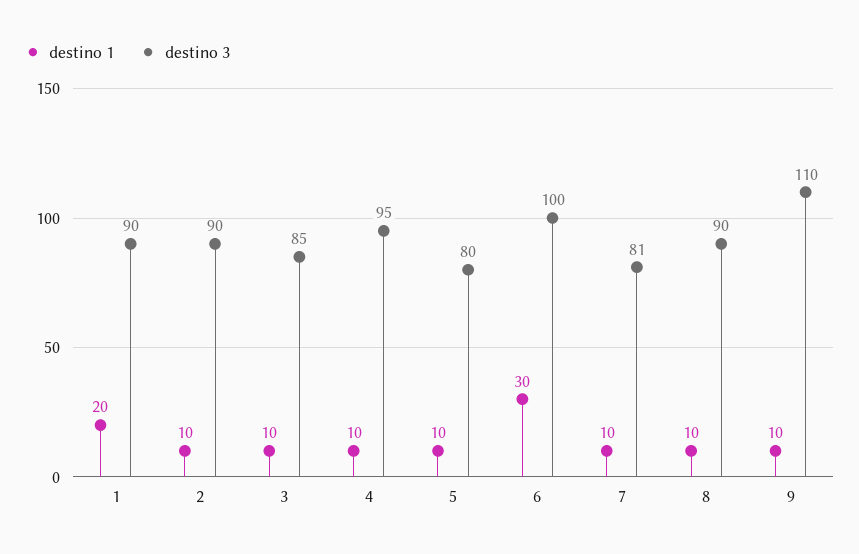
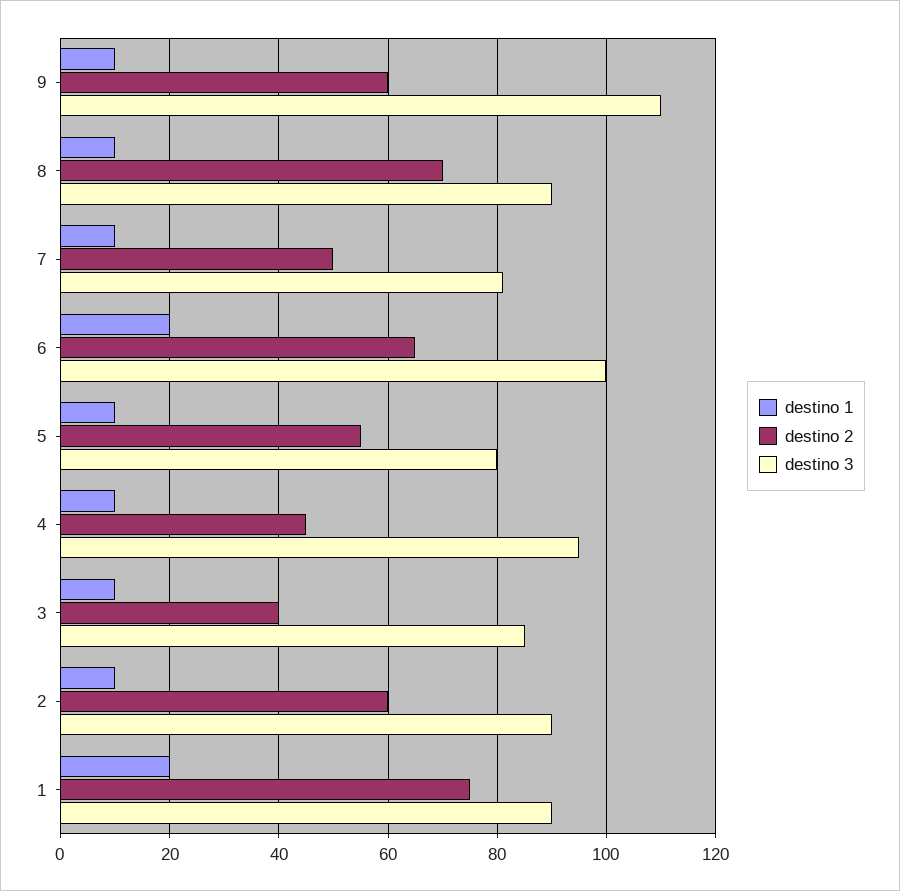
destino 1, 6: 30 -> 20
destino 2, 9: none -> 60
destino 2, 8: none -> 70
destino 2, 7: none -> 50
destino 2, 6: none -> 65
destino 2, 5: none -> 55
destino 2, 4: none -> 45
destino 2, 3: none -> 40
destino 2, 2: none -> 60
destino 2, 1: none -> 75

